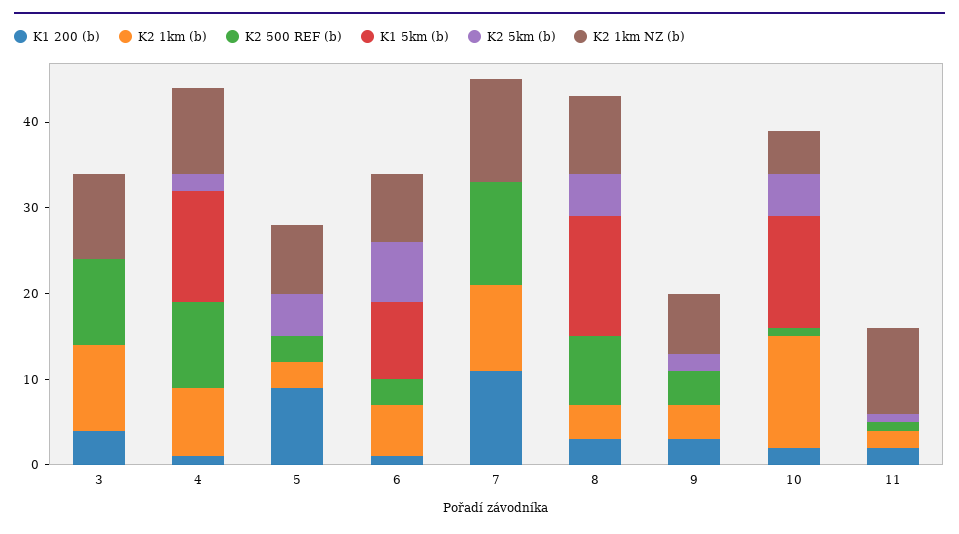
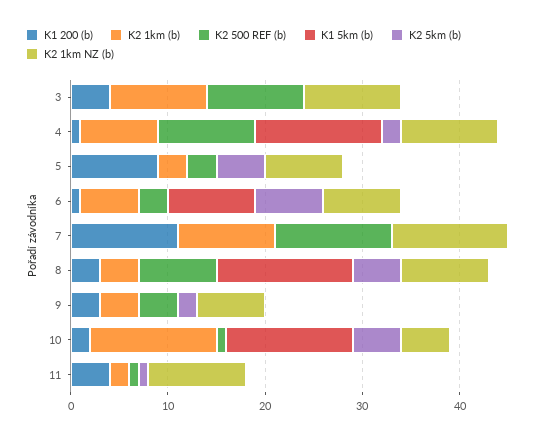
K1 200 (b), 11: 2 -> 4

